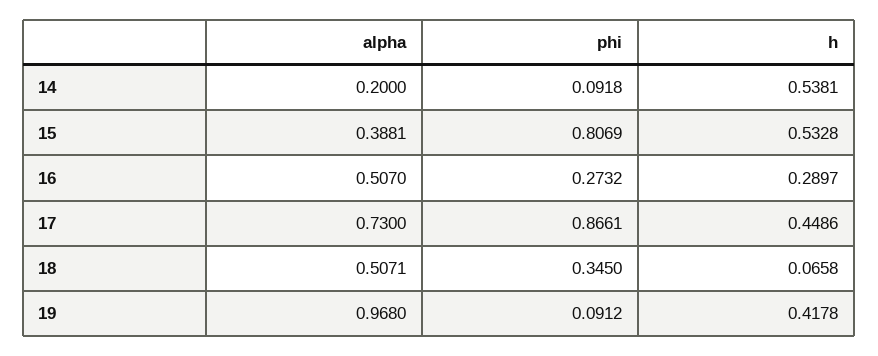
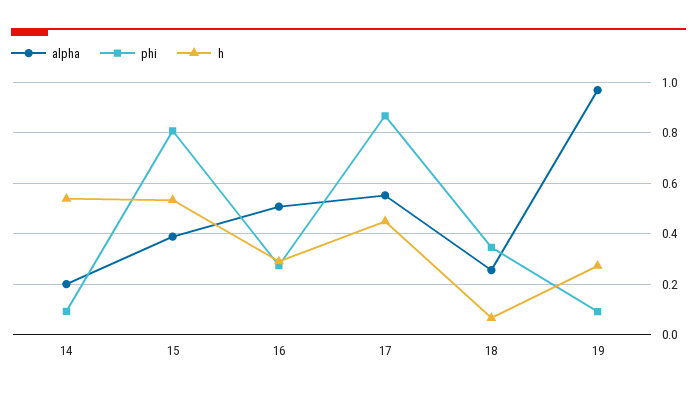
alpha, 17: 0.73 -> 0.55
alpha, 18: 0.5071 -> 0.25
h, 19: 0.4178 -> 0.275

